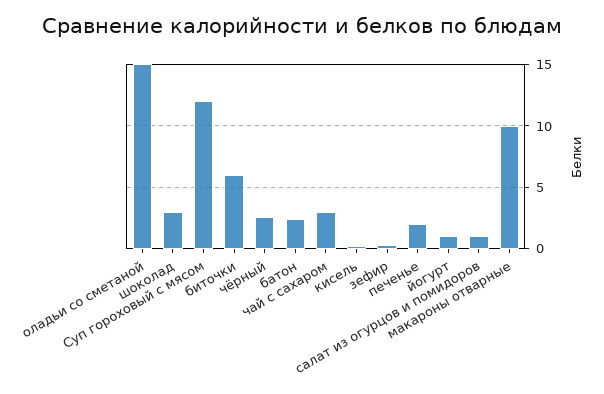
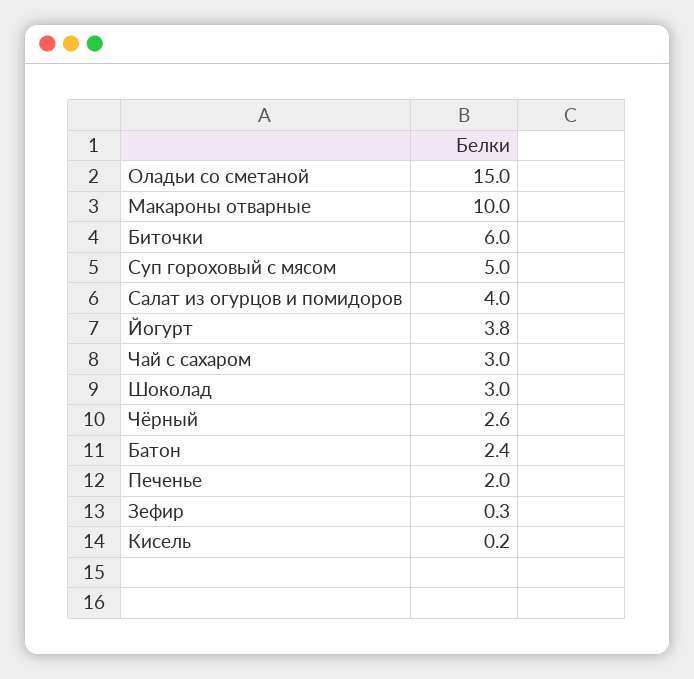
Суп гороховый с мясом: 12 -> 5
йогурт: 1 -> 3.8
салат из огурцов и помидоров: 1 -> 4

